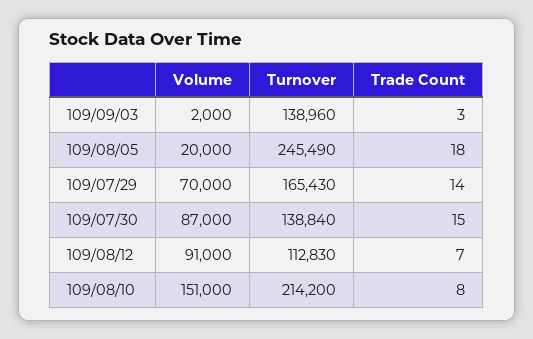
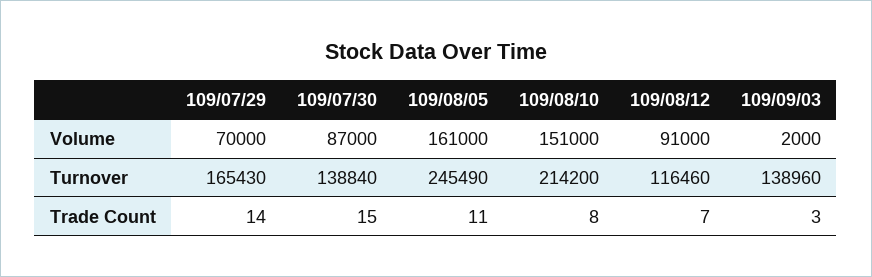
Volume, 109/08/05: 20000 -> 161000
Trade Count, 109/08/05: 18 -> 11
Turnover, 109/08/12: 112830 -> 116460

